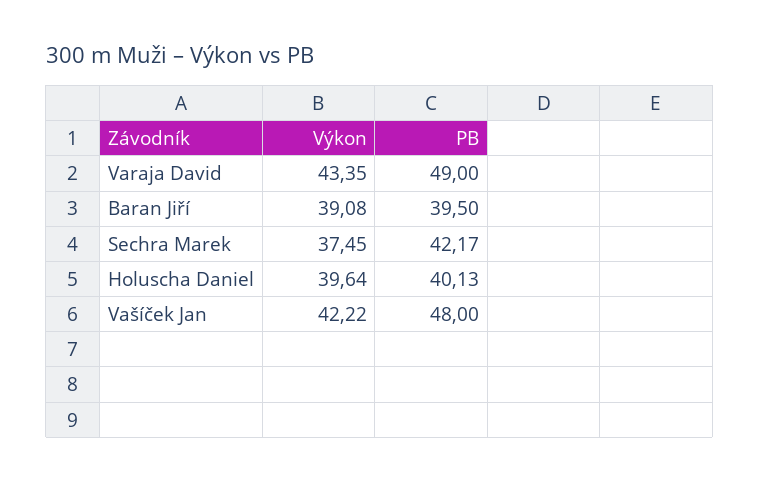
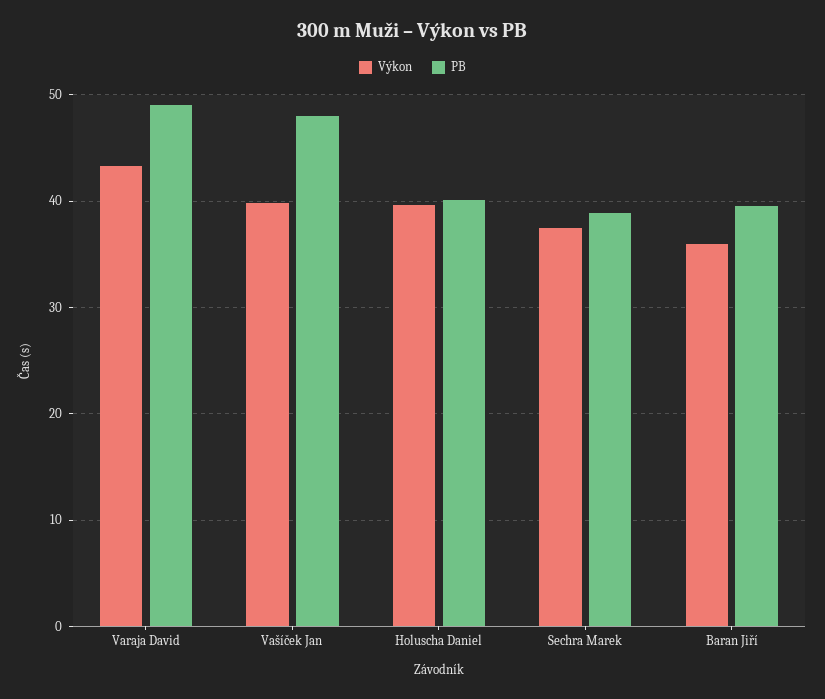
Výkon, Baran Jiří: 39.08 -> 36
PB, Sechra Marek: 42.17 -> 39
Výkon, Vašíček Jan: 42.22 -> 40

